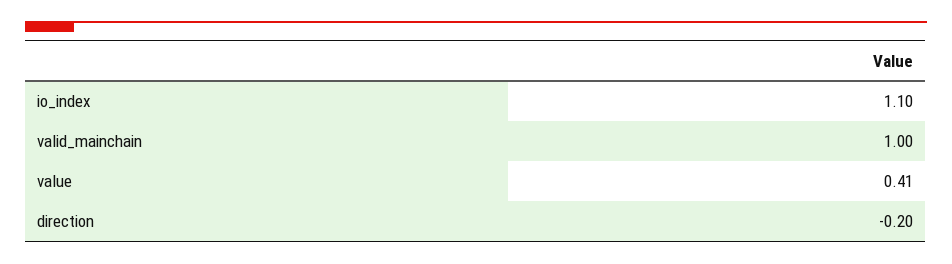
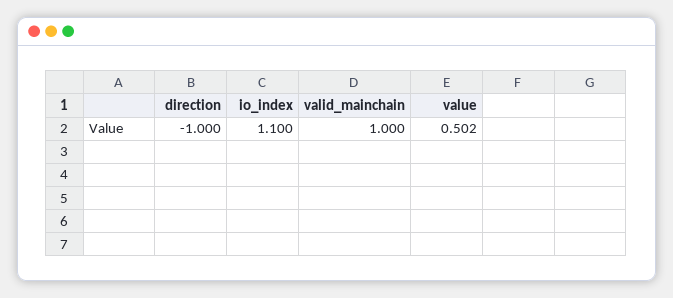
value: 0.41 -> 0.502
direction: -0.2 -> -1

